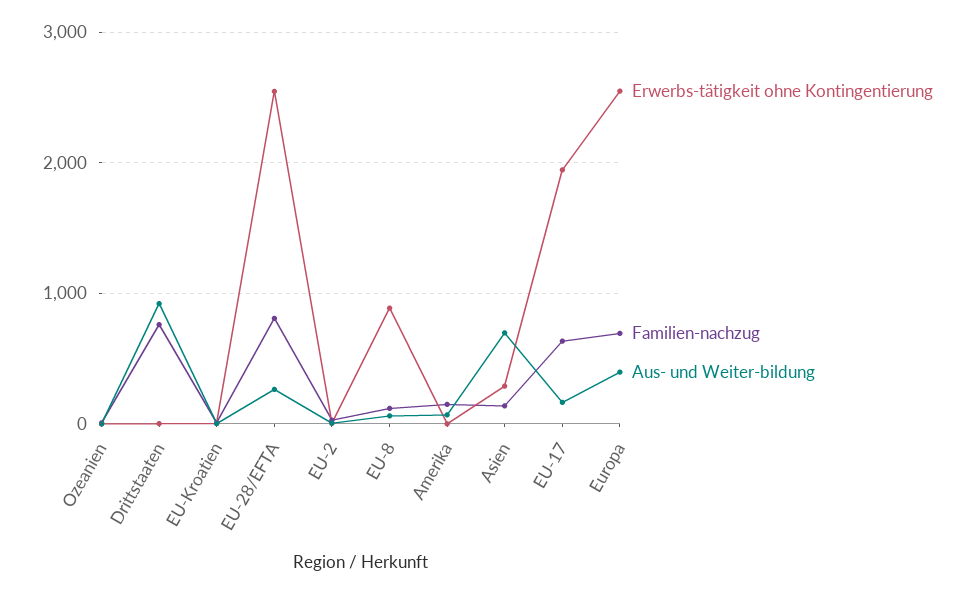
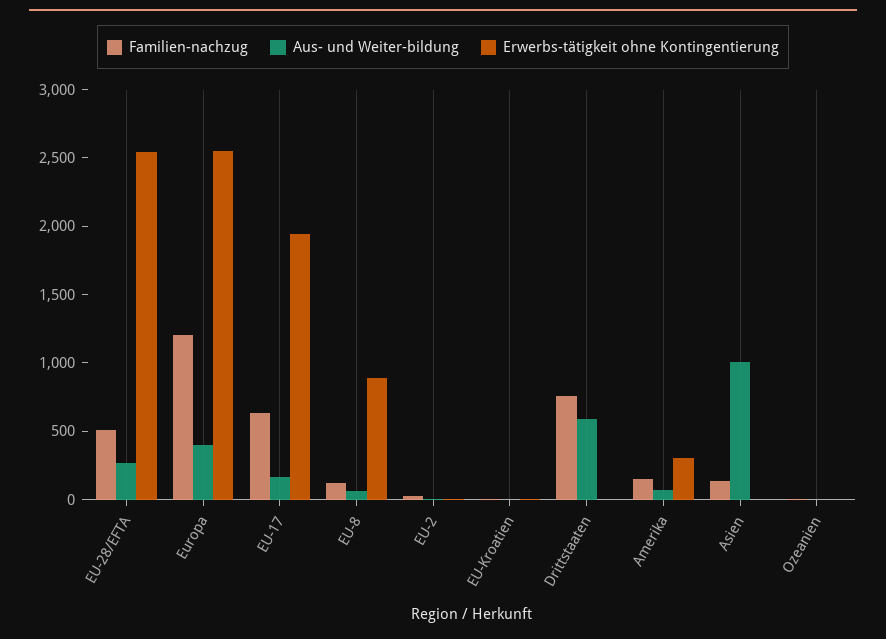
Aus- und Weiter-bildung, Drittstaaten: 900 -> 600
Familien-nachzug, EU-28/EFTA: 800 -> 500
Erwerbs-tätigkeit ohne Kontingentierung, Amerika: 0 -> 300
Erwerbs-tätigkeit ohne Kontingentierung, Asien: 300 -> 0
Aus- und Weiter-bildung, Asien: 700 -> 1000
Familien-nachzug, Europa: 700 -> 1200

